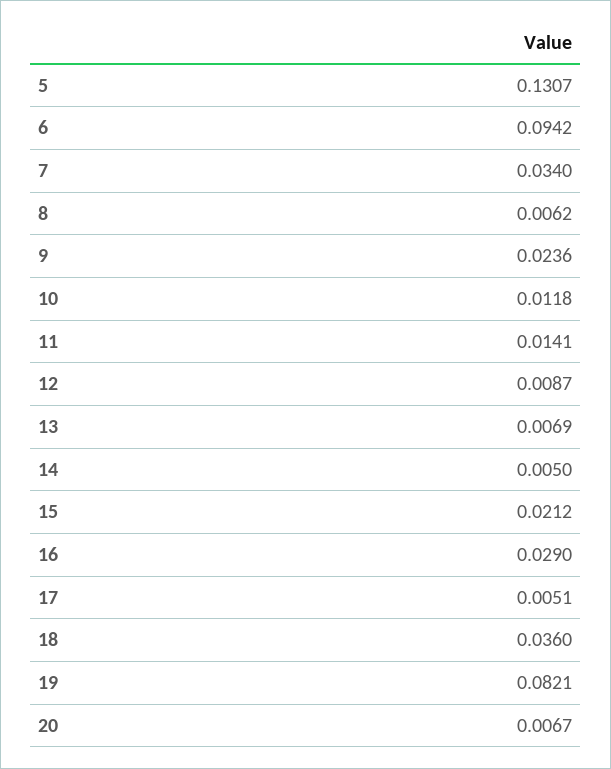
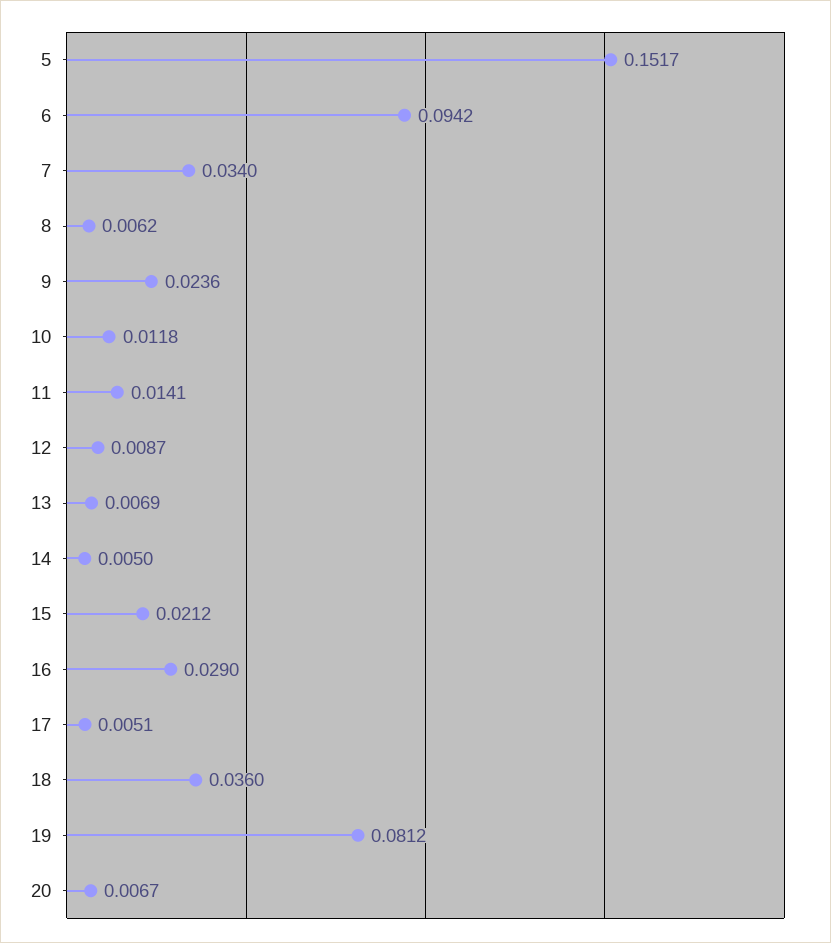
5: 0.1307 -> 0.1517
19: 0.0821 -> 0.0812

